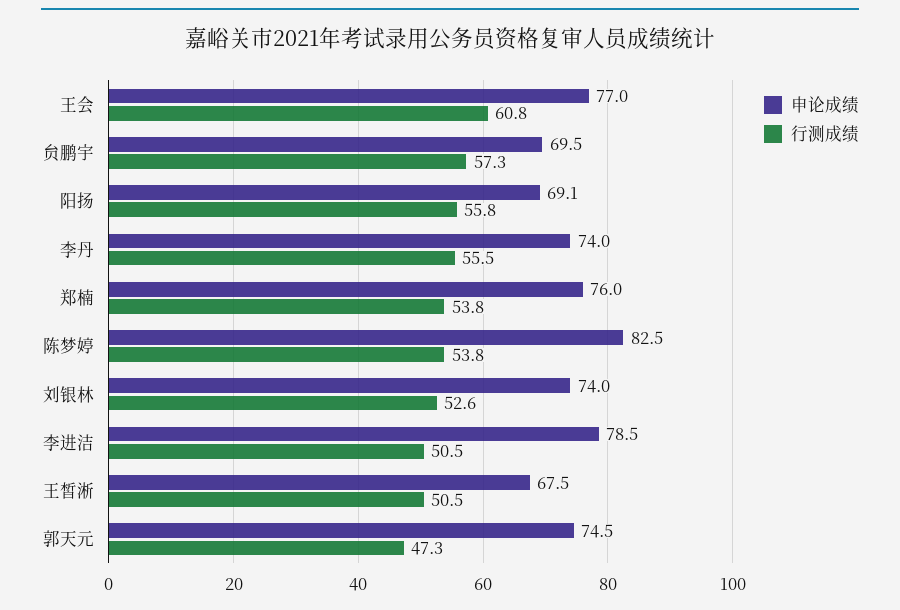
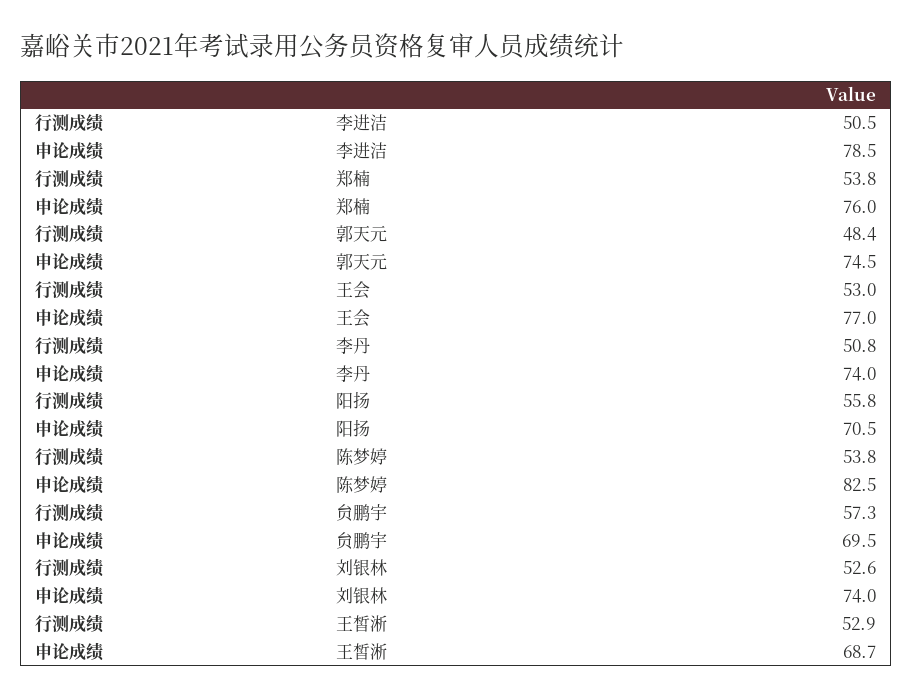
行测成绩, 王会: 60.8 -> 53
申论成绩, 阳扬: 69.1 -> 70.5
行测成绩, 李丹: 55.5 -> 50.8
申论成绩, 王皙淅: 67.5 -> 68.7
行测成绩, 王皙淅: 50.5 -> 52.9
行测成绩, 郭天元: 47.3 -> 48.4

